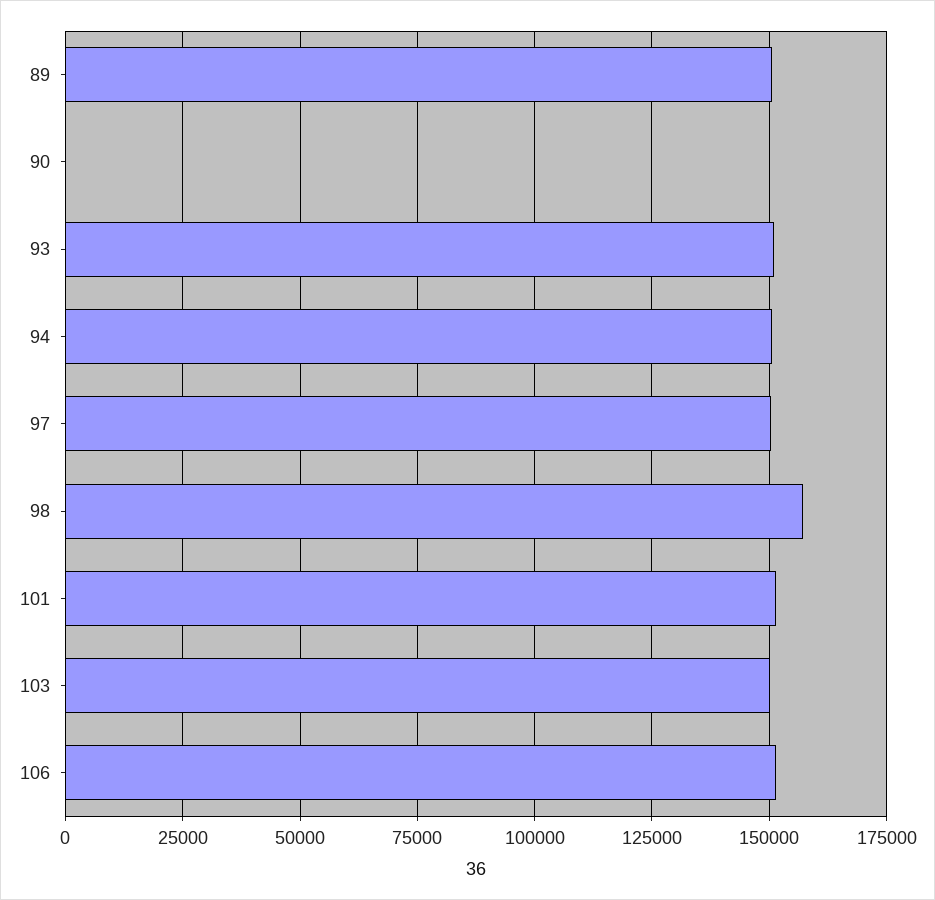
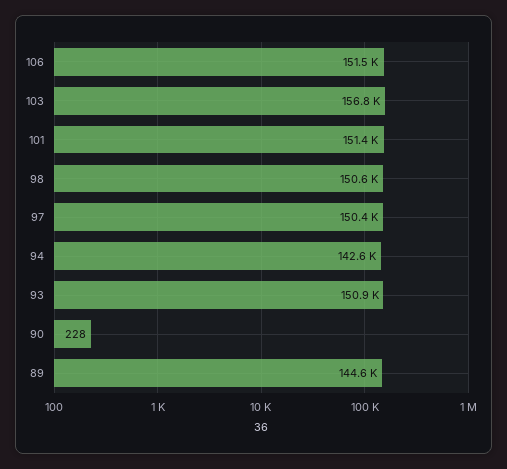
89: 150000 -> 144600
94: 150000 -> 142600
98: 157500 -> 150600
103: 150000 -> 156800

